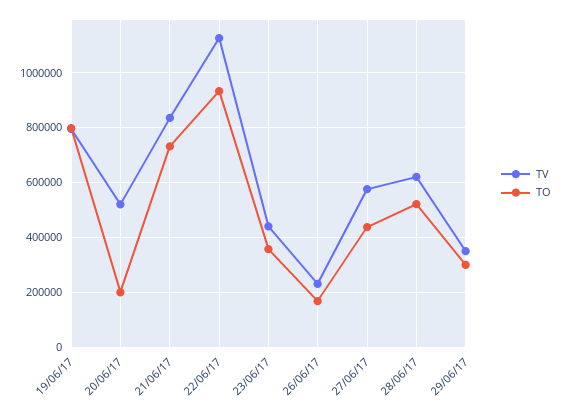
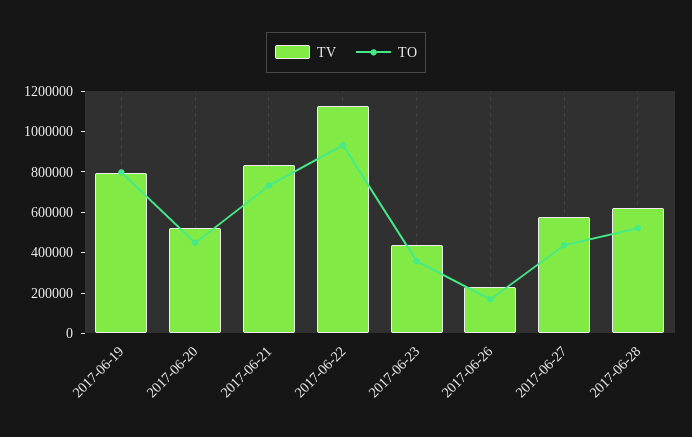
TO, 20/06/17: 200000 -> 450000
TV, 29/06/17: 350000 -> none
TO, 29/06/17: 300000 -> none

